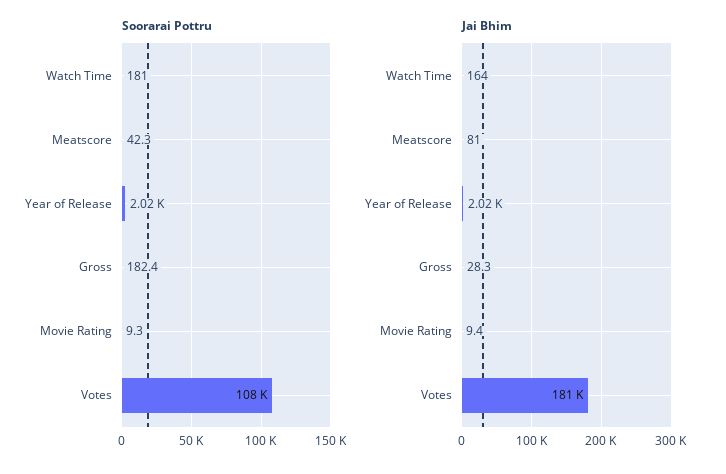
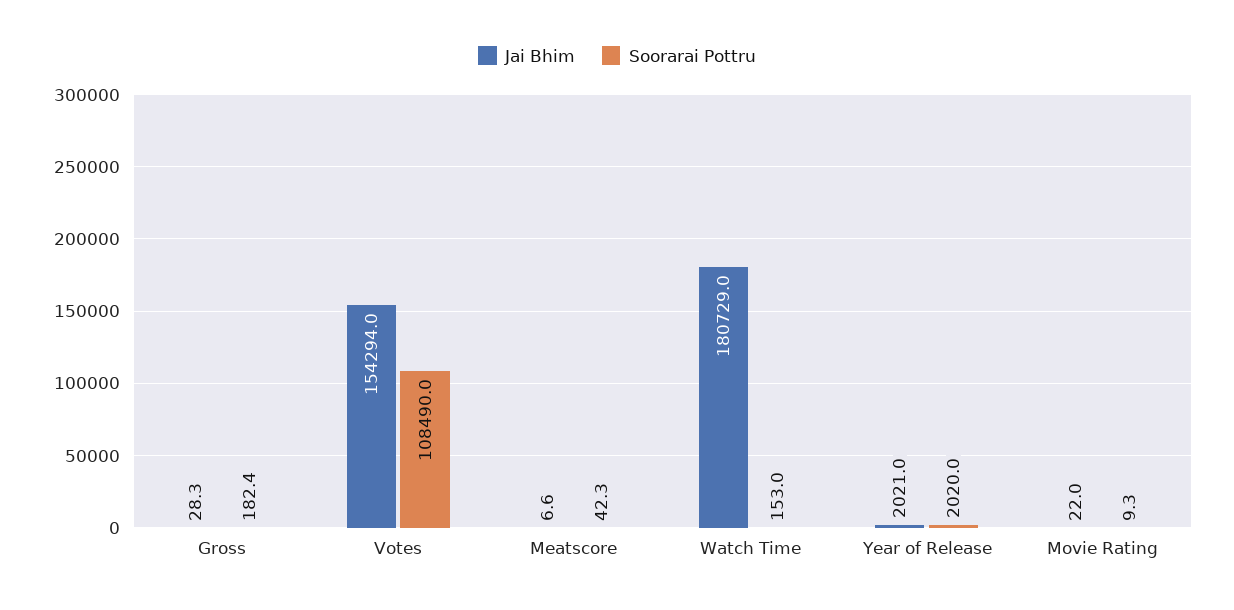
Soorarai Pottru, Watch Time: 181 -> 153
Jai Bhim, Watch Time: 164 -> 180729
Jai Bhim, Meatscore: 81 -> 6.6
Jai Bhim, Movie Rating: 9.4 -> 22
Jai Bhim, Votes: 181000 -> 154294

